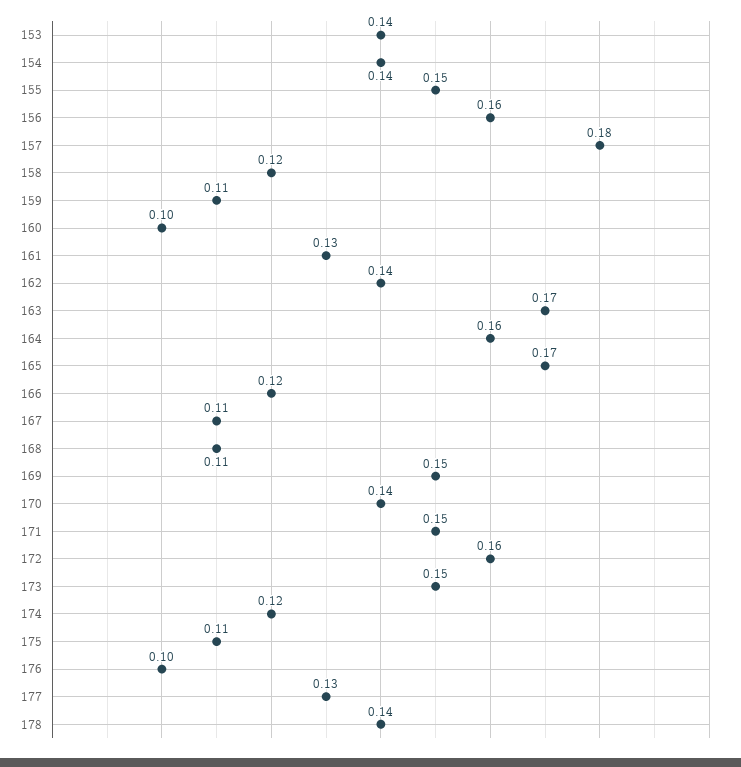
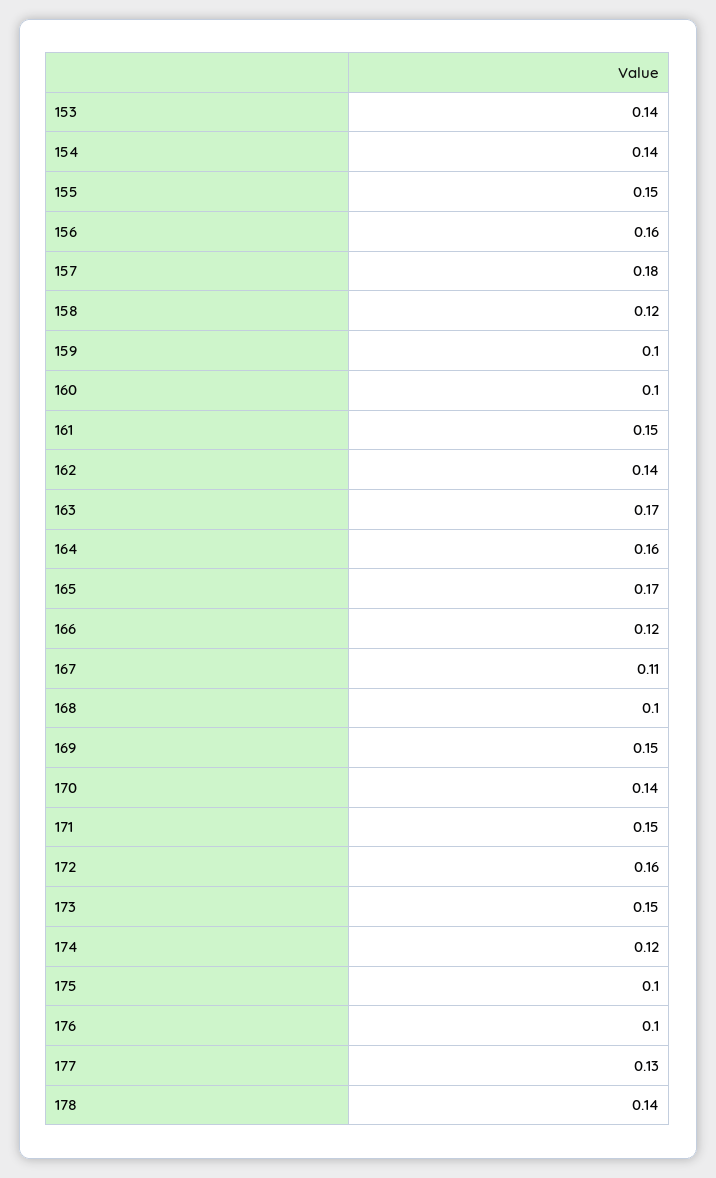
159: 0.11 -> 0.1
161: 0.13 -> 0.15
168: 0.11 -> 0.1
175: 0.11 -> 0.1

